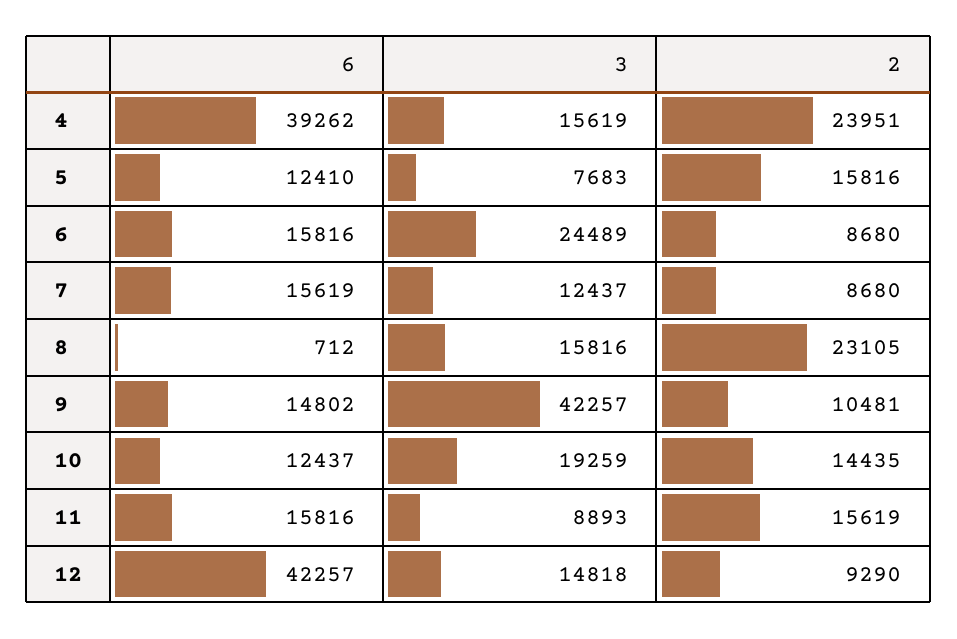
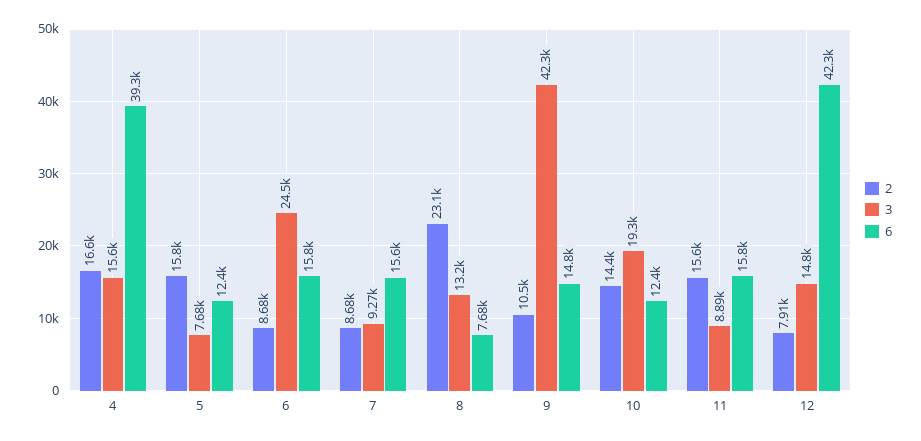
2, 4: 23951 -> 16600
3, 7: 12437 -> 9270
6, 8: 712 -> 7680
3, 8: 15816 -> 13200
2, 12: 9290 -> 7910

